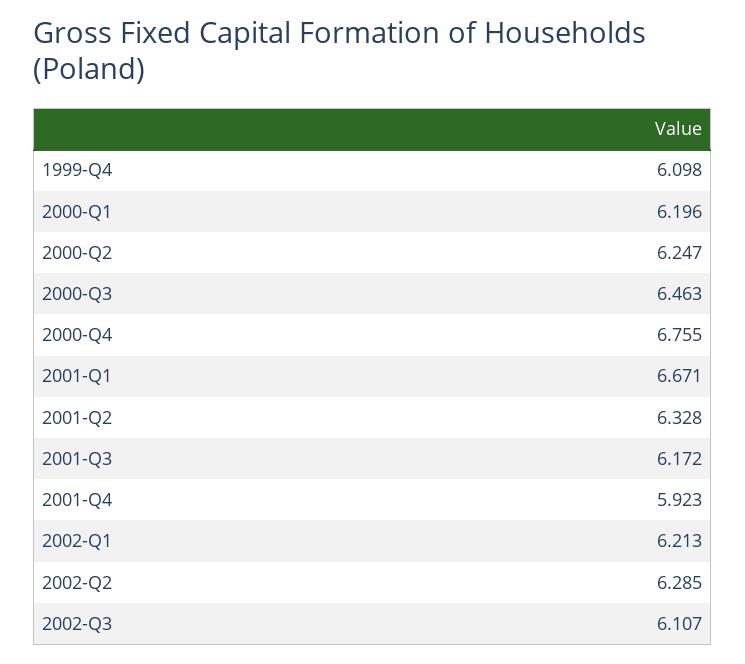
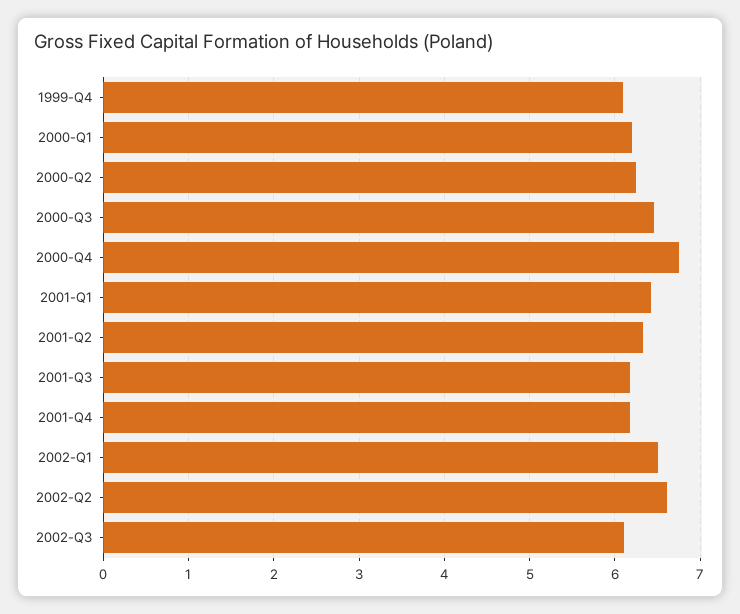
2001-Q1: 6.671 -> 6.4
2001-Q4: 5.923 -> 6.2
2002-Q1: 6.213 -> 6.5
2002-Q2: 6.285 -> 6.6

